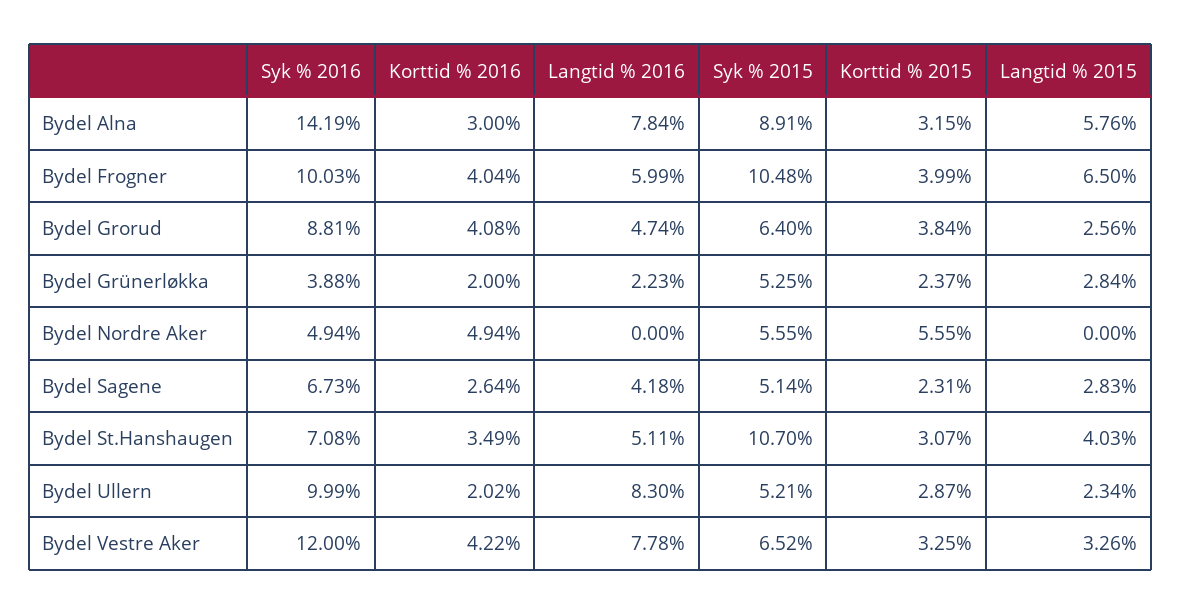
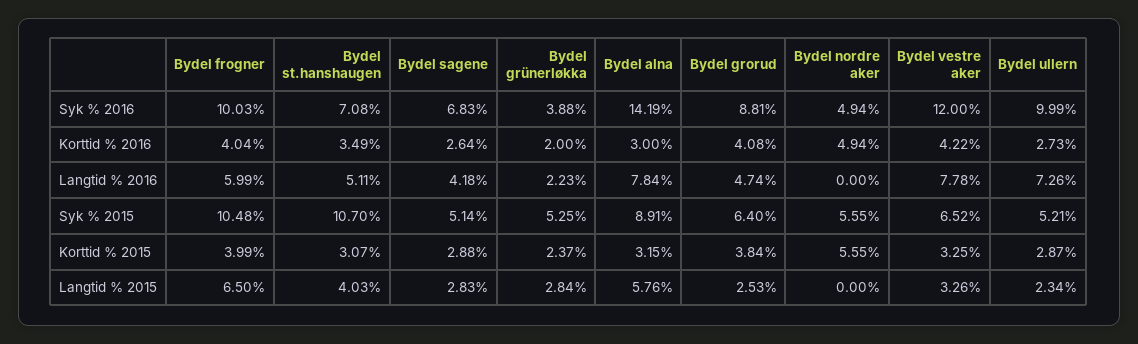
Langtid % 2015, Bydel Grorud: 2.56 -> 2.53
Syk % 2016, Bydel Sagene: 6.73 -> 6.83
Korttid % 2015, Bydel Sagene: 2.31 -> 2.88
Korttid % 2016, Bydel Ullern: 2.02 -> 2.73
Langtid % 2016, Bydel Ullern: 8.3 -> 7.26

